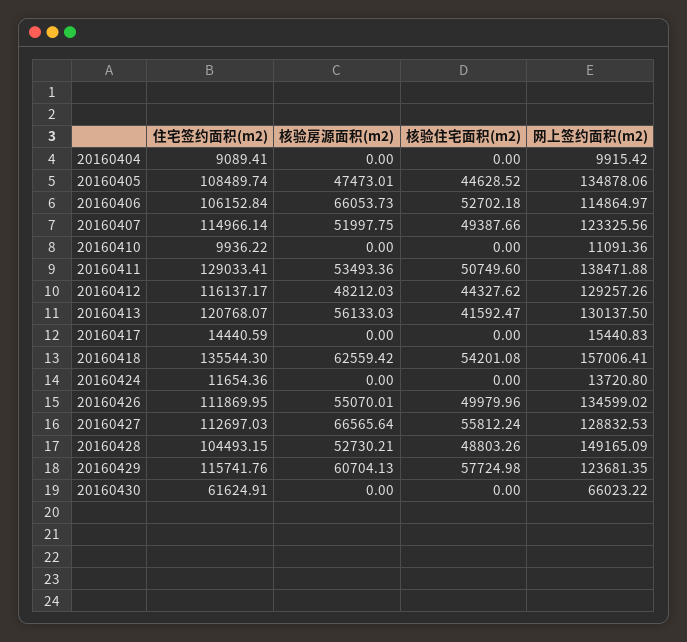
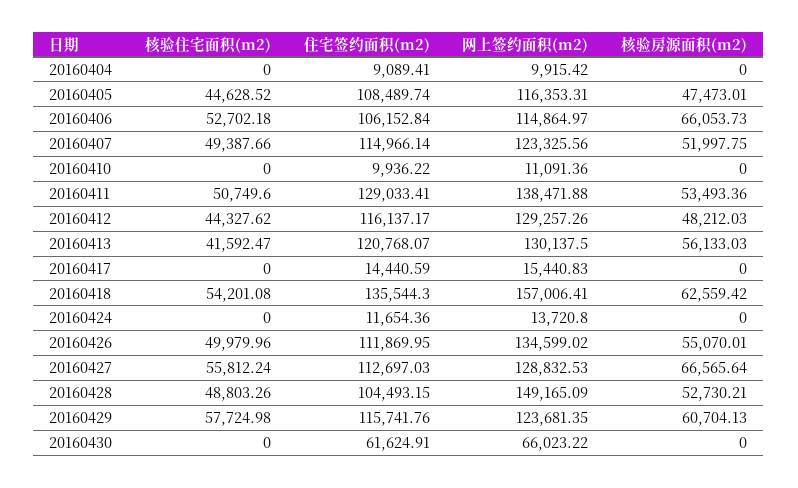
网上签约面积(m2), 20160405: 134878.06 -> 116353.31

